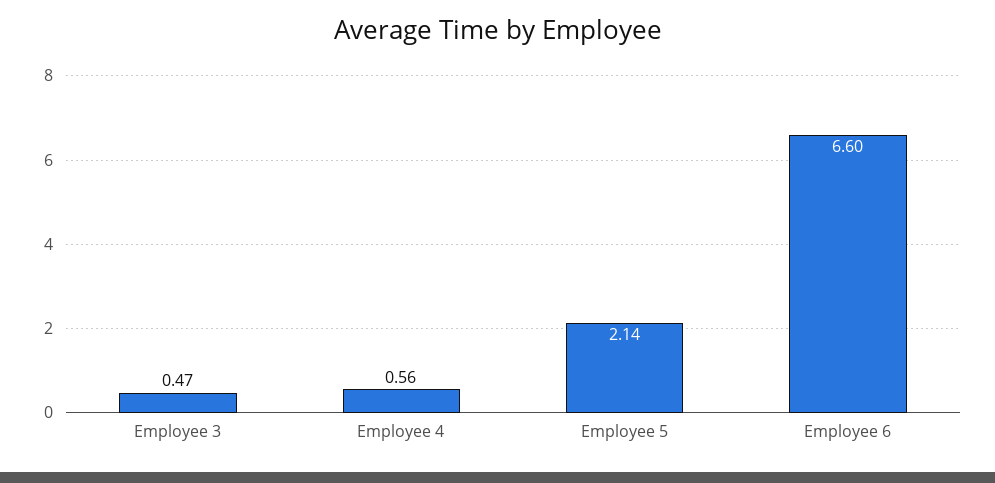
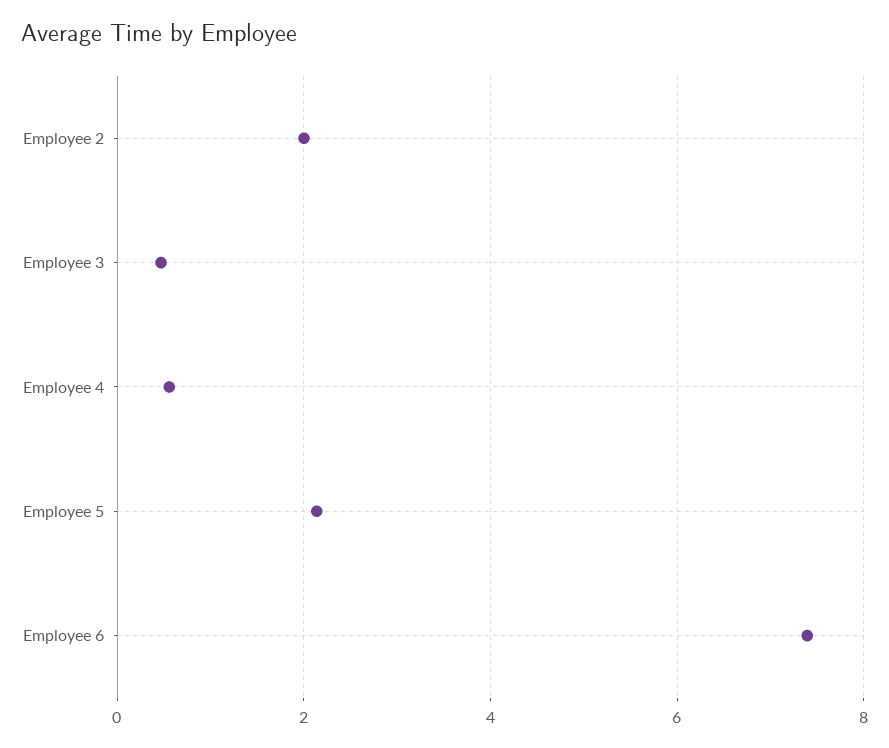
Employee 6: 6.6 -> 7.4
Employee 2: none -> 2

